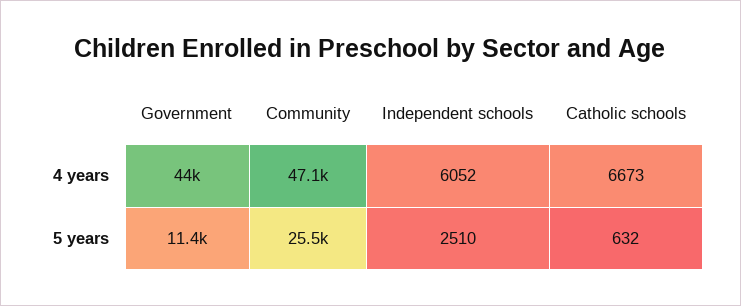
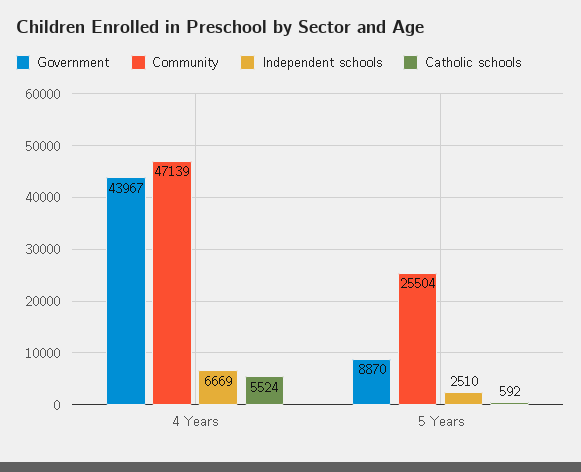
Independent schools, 4 years: 6052 -> 6669
Catholic schools, 4 years: 6673 -> 5524
Government, 5 years: 11400 -> 8870
Catholic schools, 5 years: 632 -> 592

